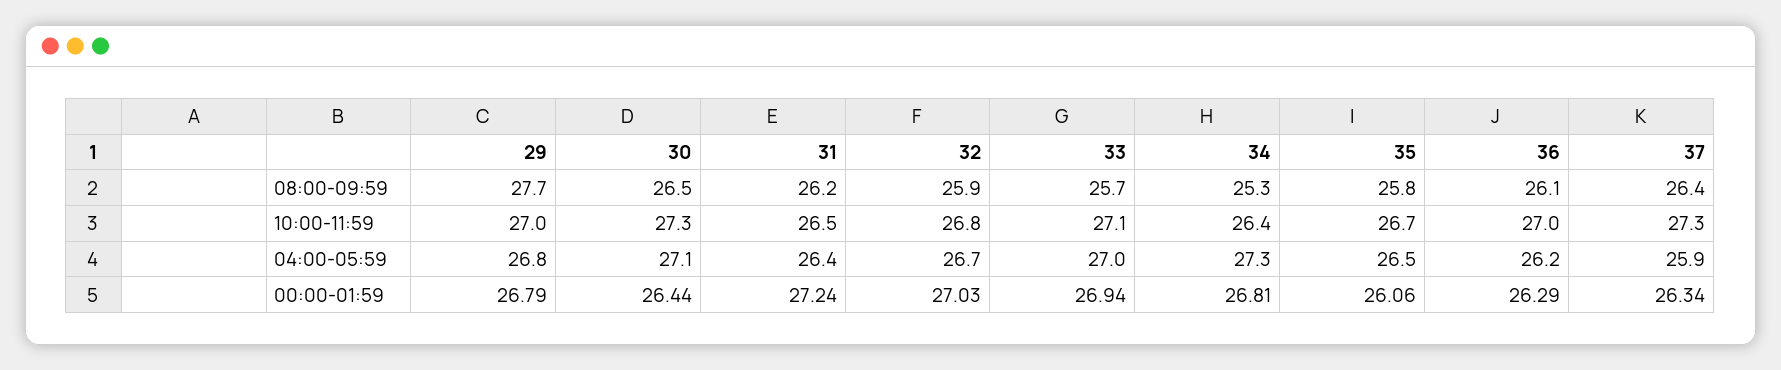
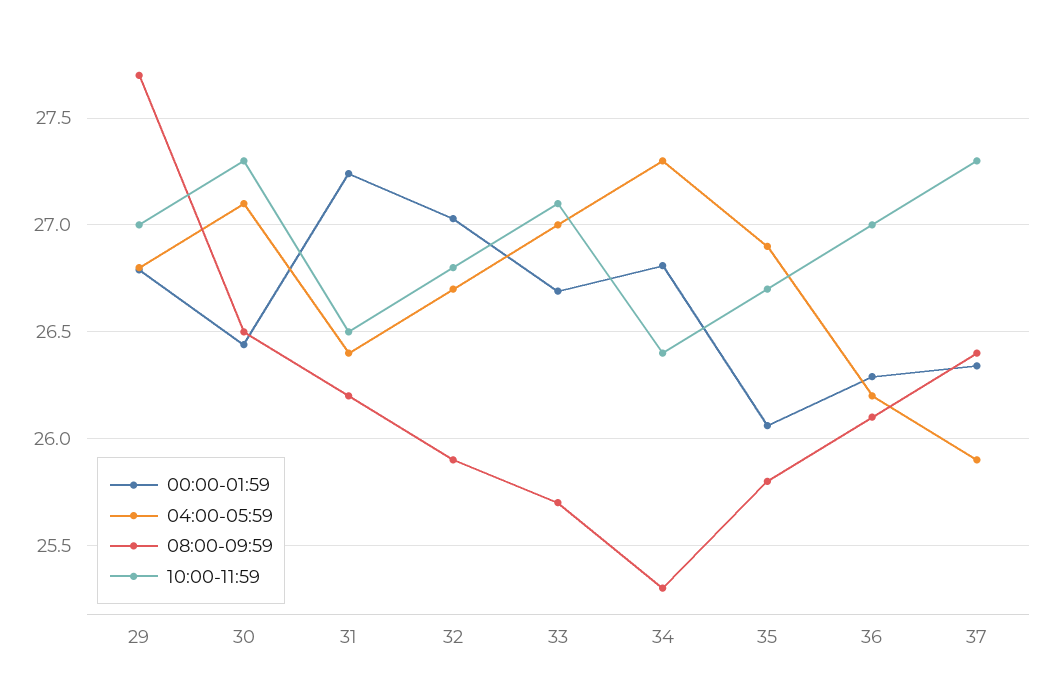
04:00-05:59, 35: 26.5 -> 26.9
00:00-01:59, 33: 26.94 -> 26.7

